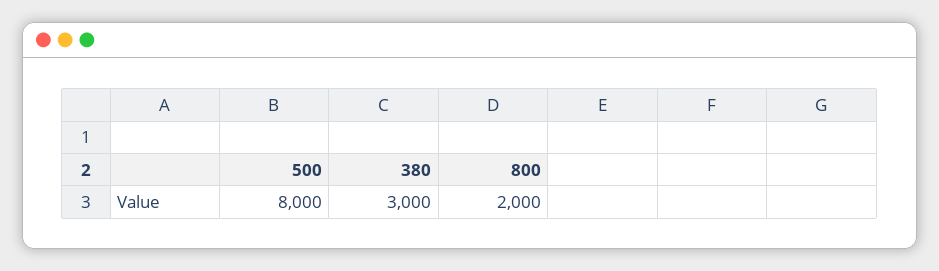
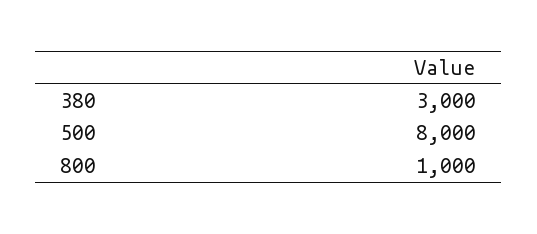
800: 2000 -> 1000

